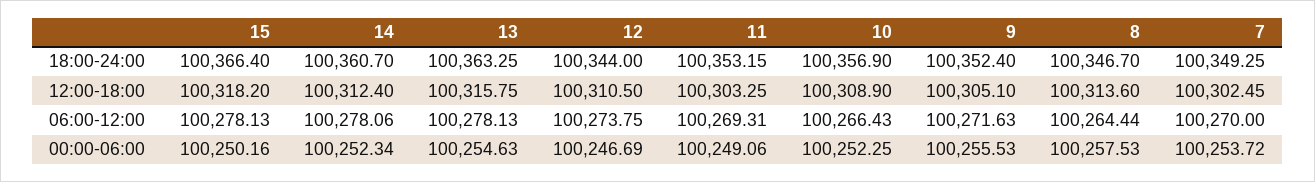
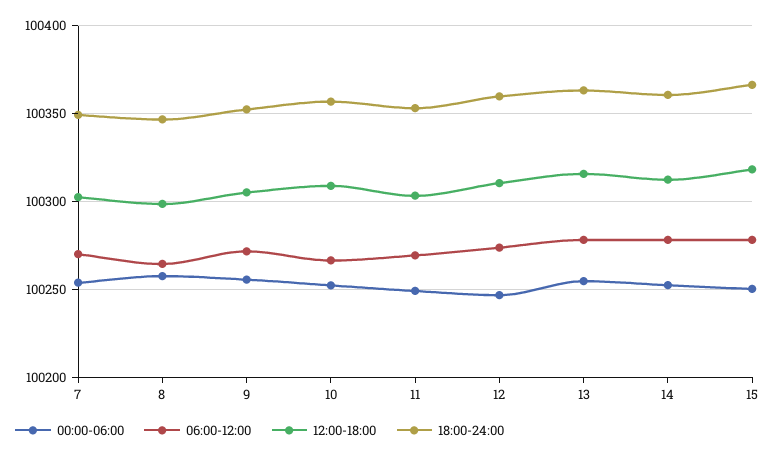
18:00-24:00, 12: 100344 -> 100360
12:00-18:00, 8: 100313.6 -> 100300

